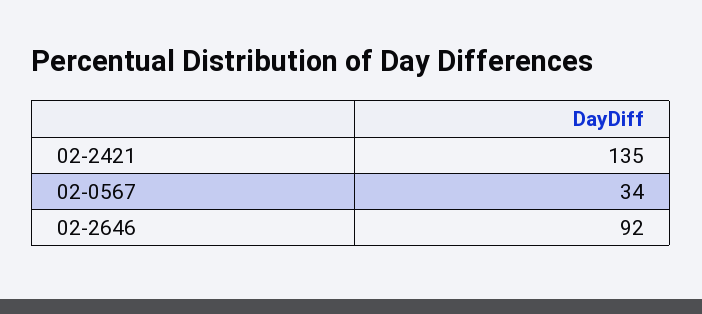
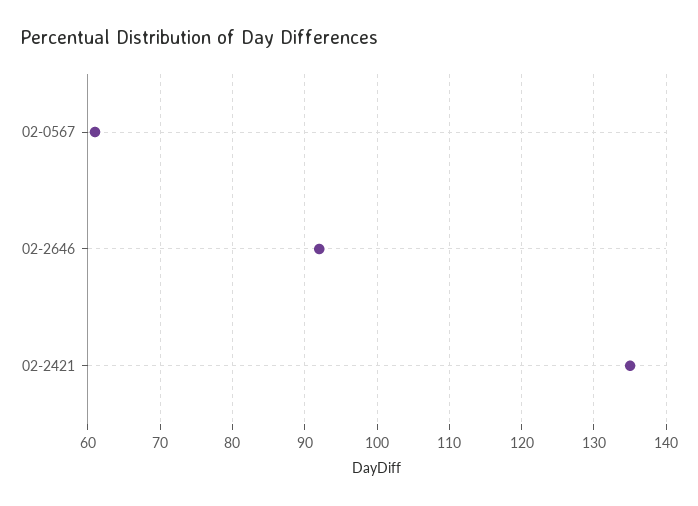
02-0567: 34 -> 61

